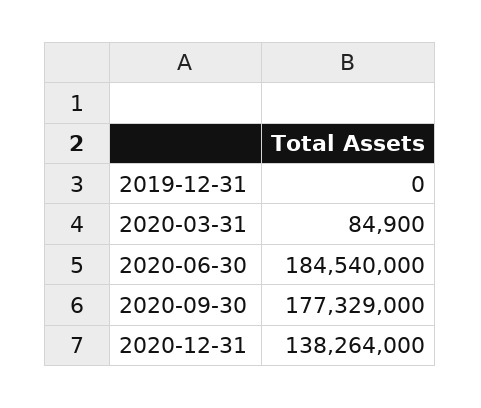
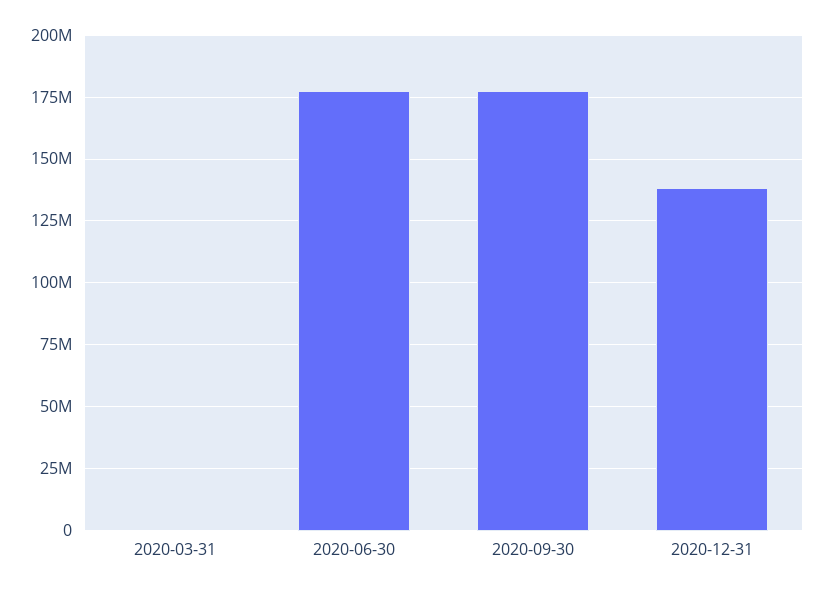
2019-12-31: 0 -> none
2020-06-30: 184540000 -> 177500000

